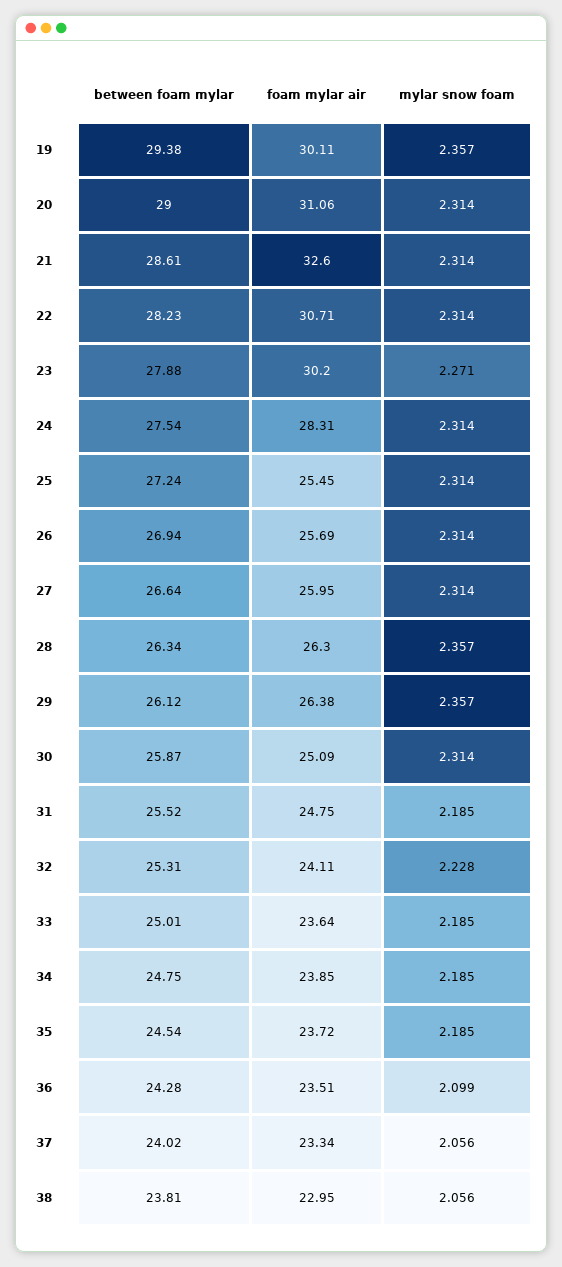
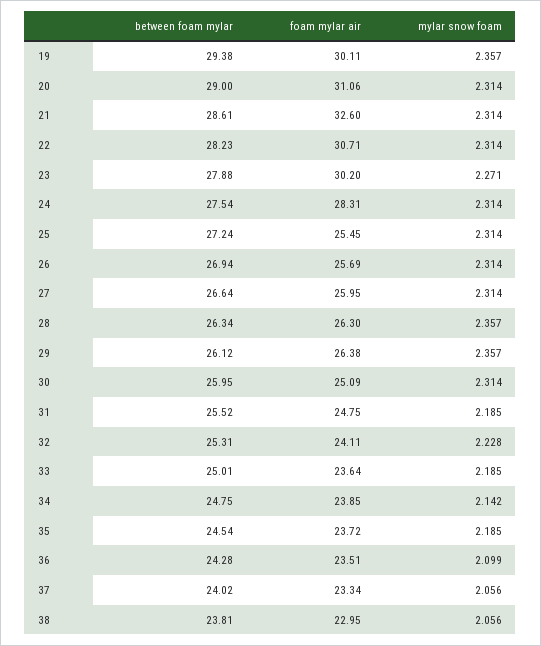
between foam mylar, 30: 25.87 -> 25.95
mylar snow foam, 34: 2.185 -> 2.142

